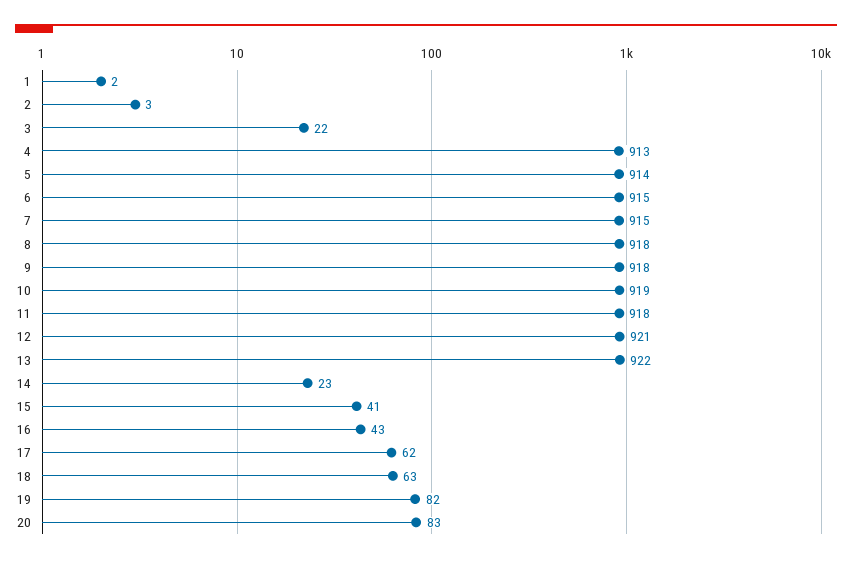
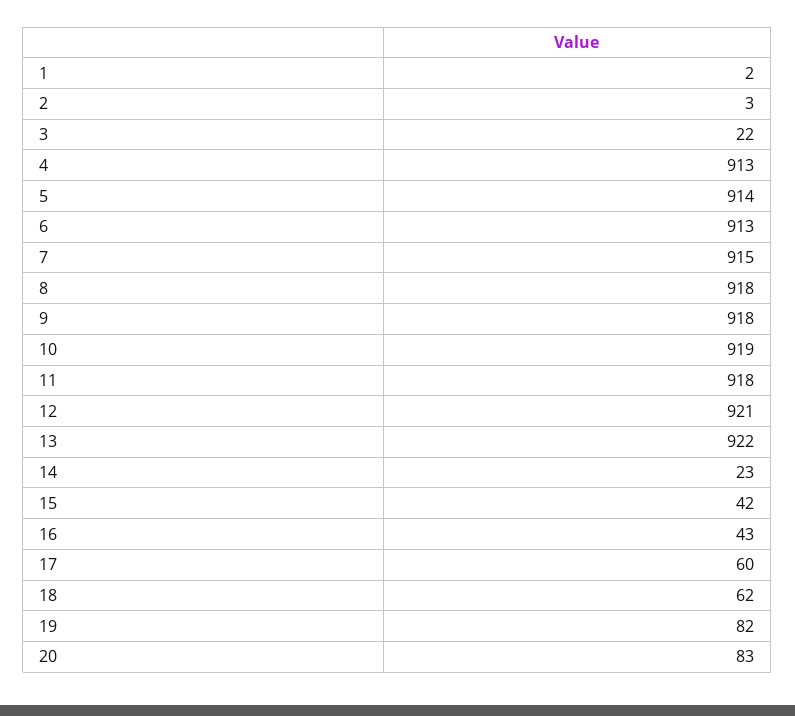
6: 915 -> 913
15: 41 -> 42
17: 62 -> 60
18: 63 -> 62

